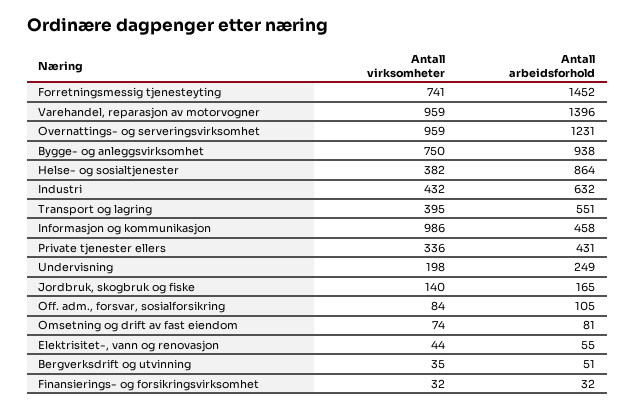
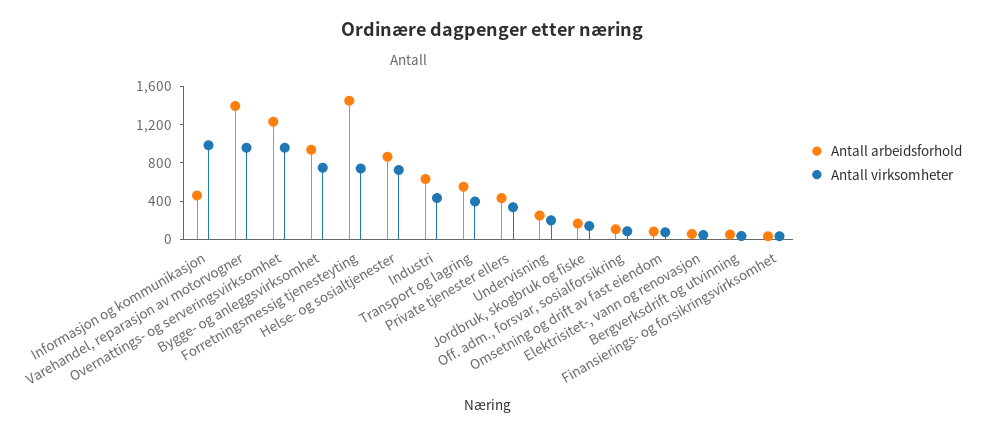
Antall virksomheter, Helse- og sosialtjenester: 382 -> 700

